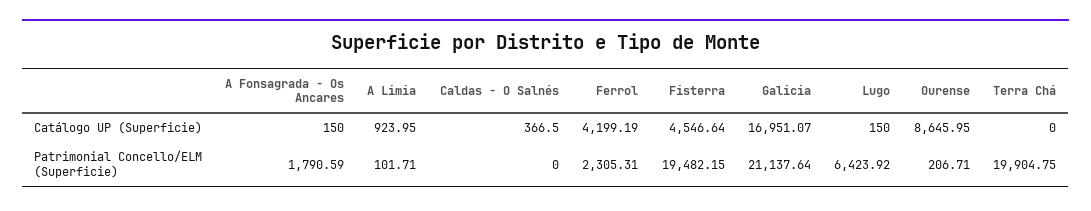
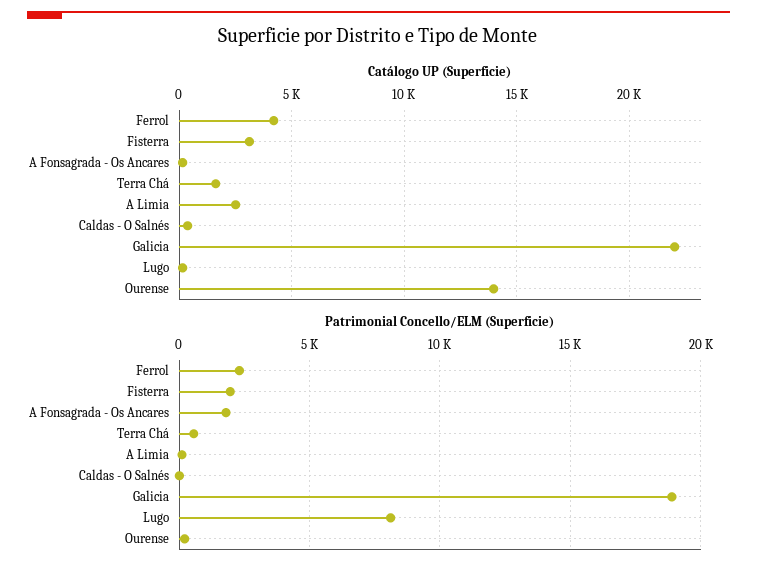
Catálogo UP (Superficie), A Limia: 923.95 -> 2500
Catálogo UP (Superficie), Fisterra: 4546.64 -> 3000
Catálogo UP (Superficie), Galicia: 16951.07 -> 22000
Catálogo UP (Superficie), Ourense: 8645.95 -> 14000
Catálogo UP (Superficie), Terra Chá: 0 -> 1500
Patrimonial Concello/ELM (Superficie), Fisterra: 19482.15 -> 2000
Patrimonial Concello/ELM (Superficie), Galicia: 21137.64 -> 19000
Patrimonial Concello/ELM (Superficie), Lugo: 6423.92 -> 8000
Patrimonial Concello/ELM (Superficie), Terra Chá: 19904.75 -> 500

